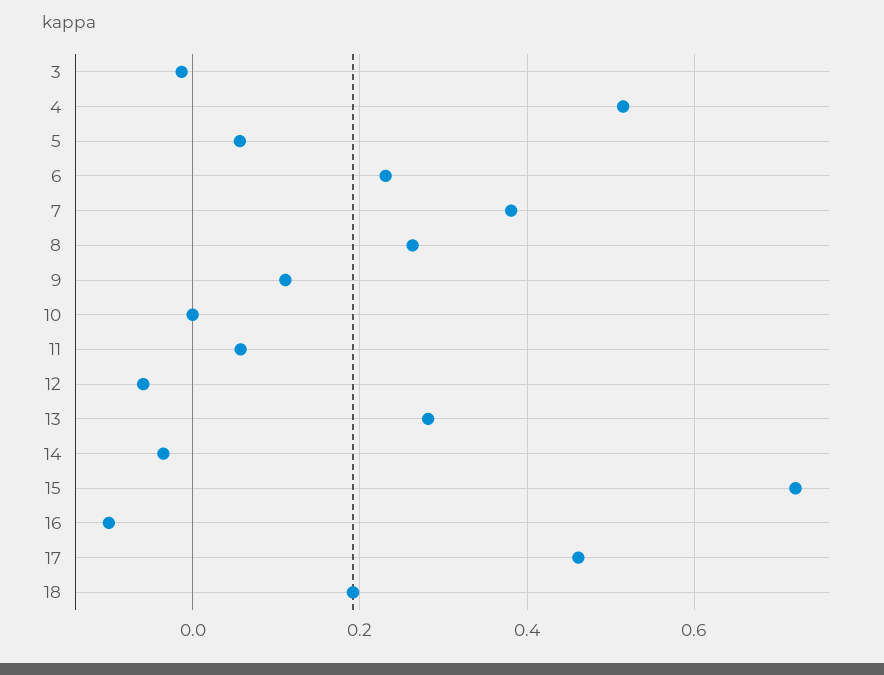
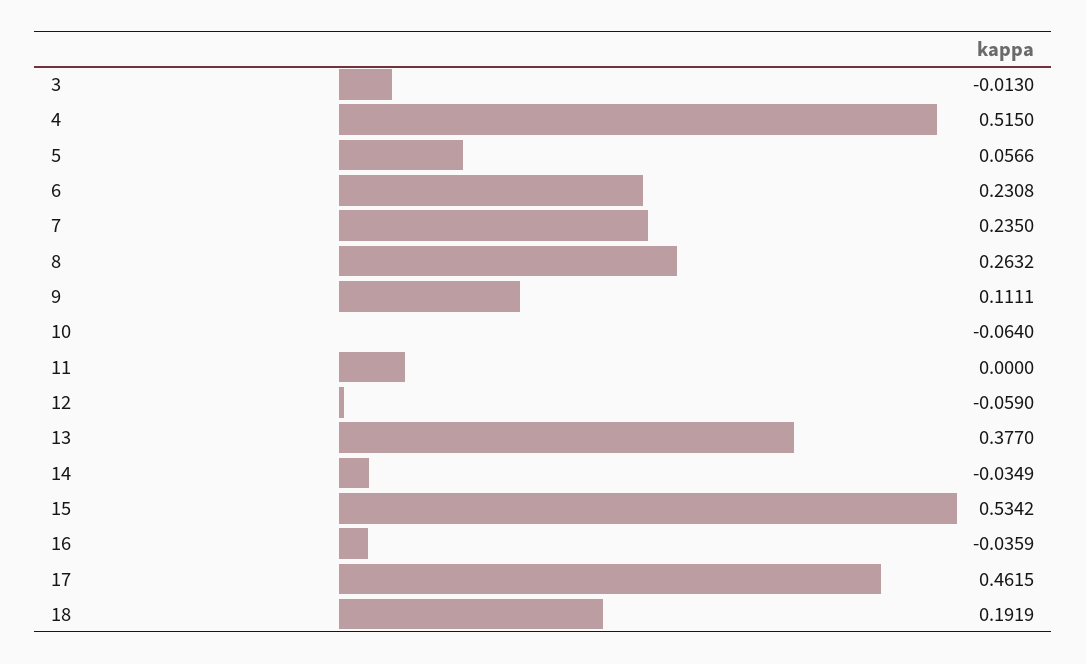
7: 0.38 -> 0.235
10: 0 -> -0.064
11: 0.06 -> 0
13: 0.28 -> 0.377
15: 0.72 -> 0.5342
16: -0.1 -> -0.0359

